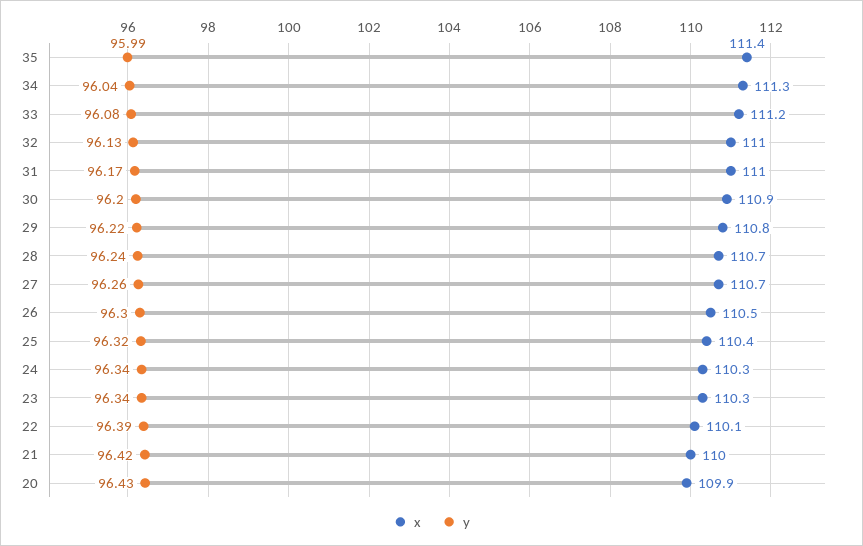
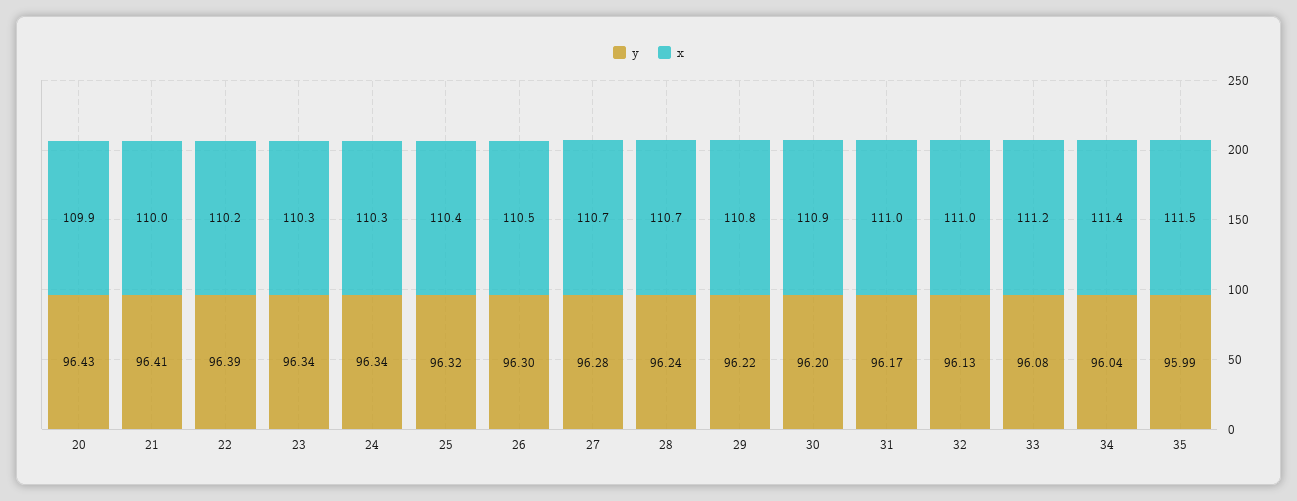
x, 35: 111.4 -> 111.5
x, 34: 111.3 -> 111.4
y, 27: 96.26 -> 96.28
x, 22: 110.1 -> 110.2
y, 21: 96.42 -> 96.41

